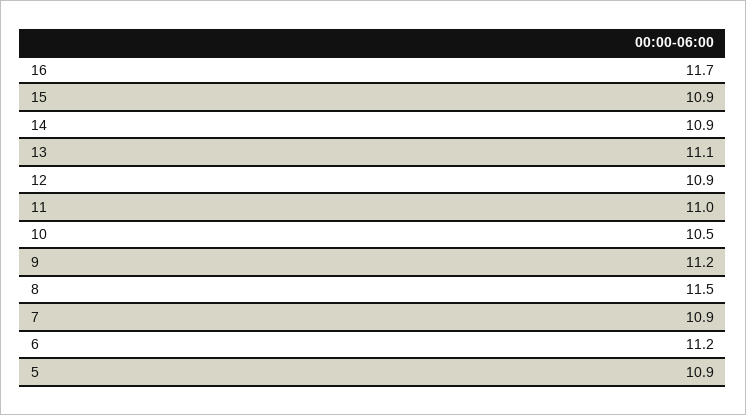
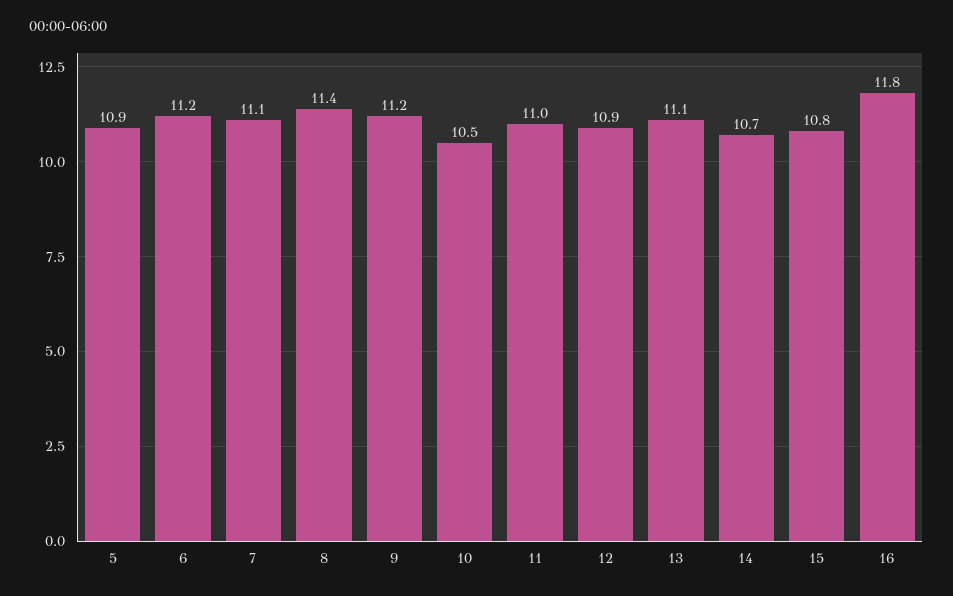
16: 11.7 -> 11.8
15: 10.9 -> 10.8
14: 10.9 -> 10.7
8: 11.5 -> 11.4
7: 10.9 -> 11.1

